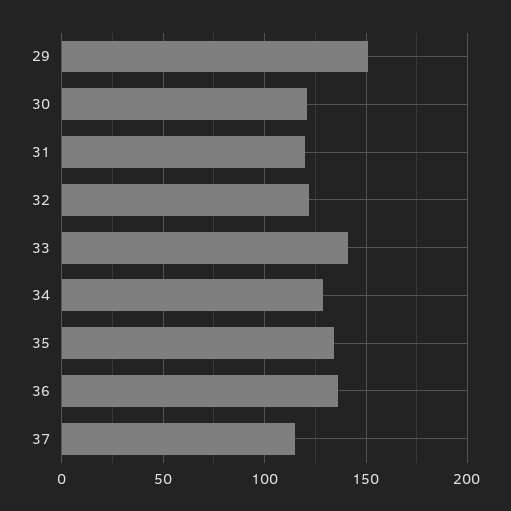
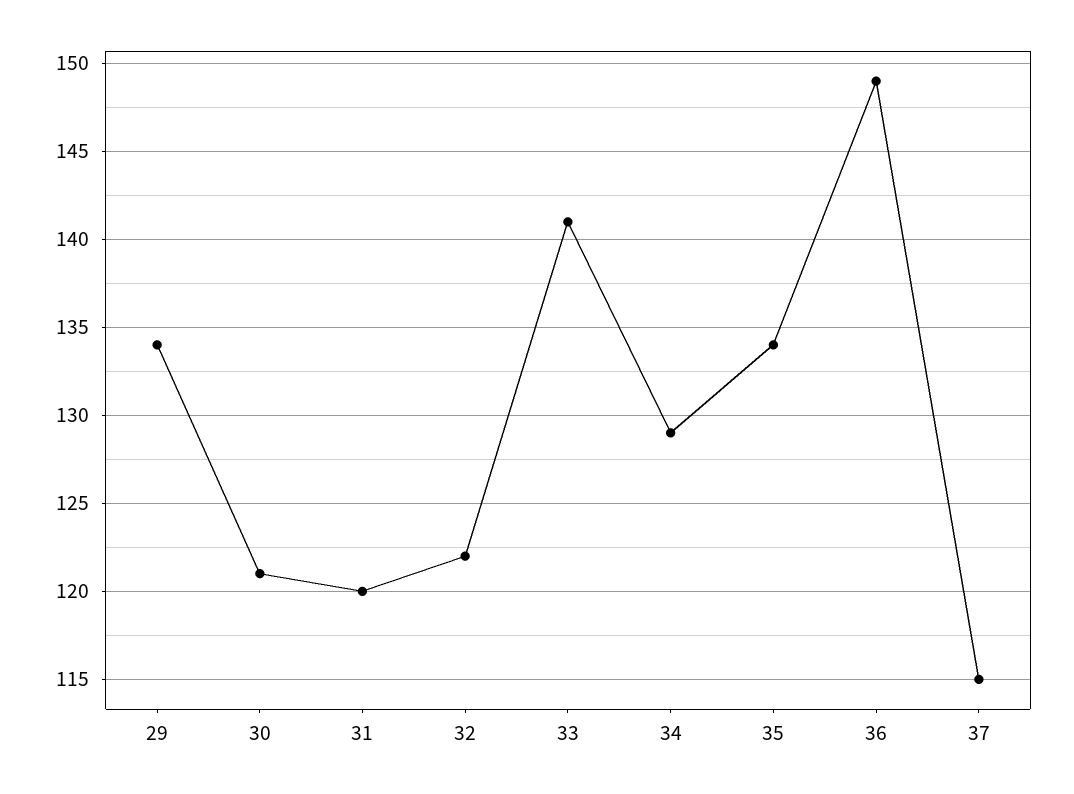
29: 150 -> 134
36: 135 -> 149

